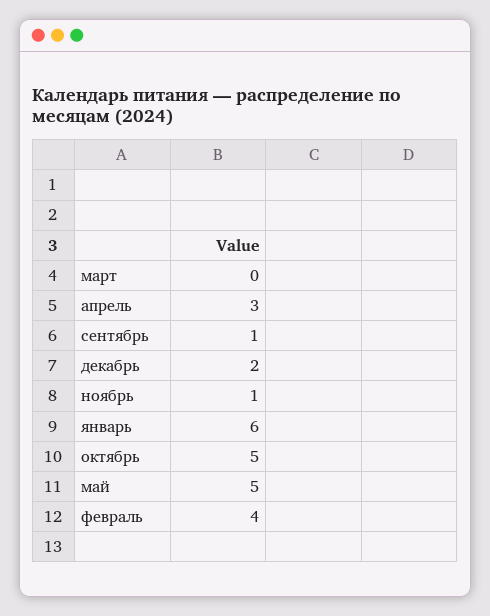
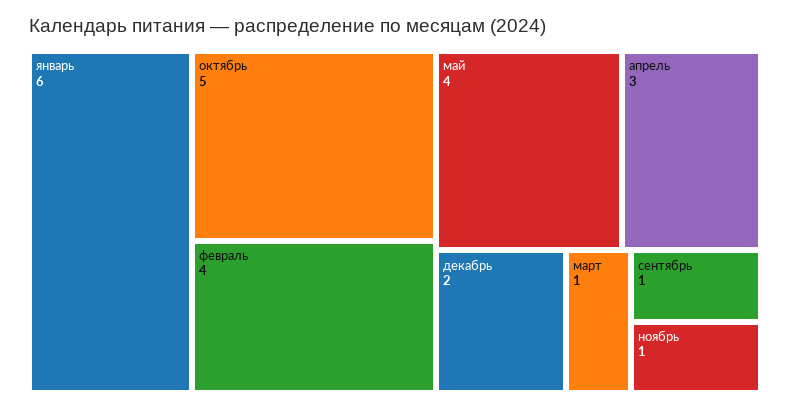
март: 0 -> 1
май: 5 -> 4

